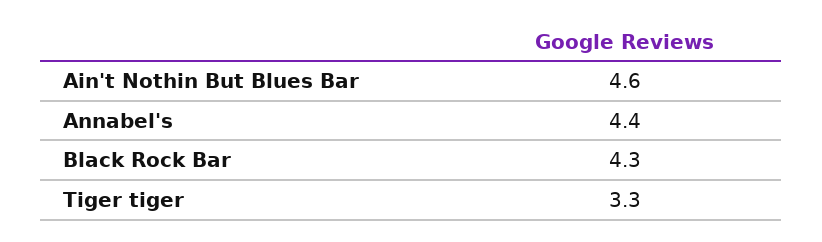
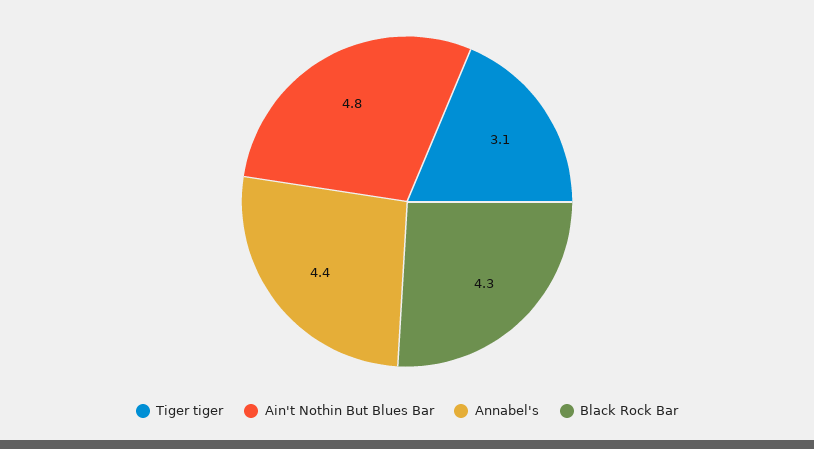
Ain't Nothin But Blues Bar: 4.6 -> 4.8
Tiger tiger: 3.3 -> 3.1

